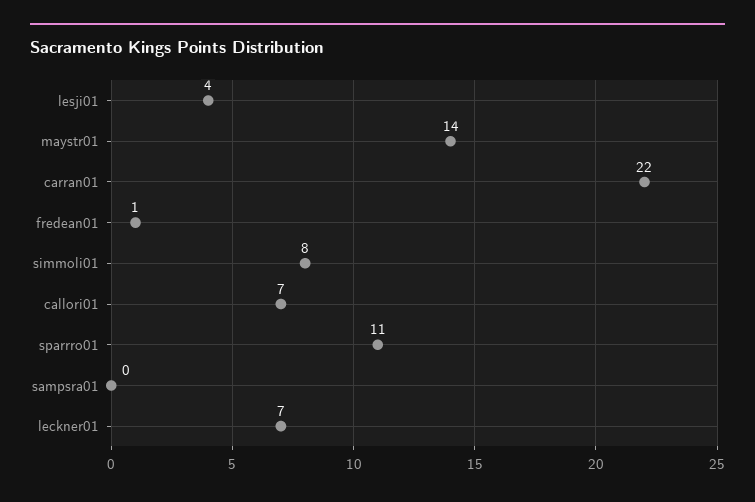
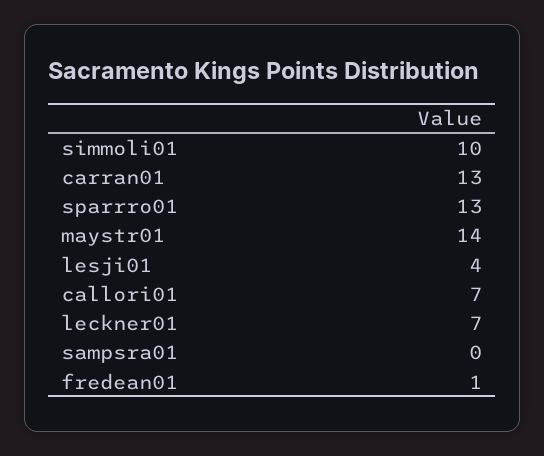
carran01: 22 -> 13
simmoli01: 8 -> 10
sparrro01: 11 -> 13

